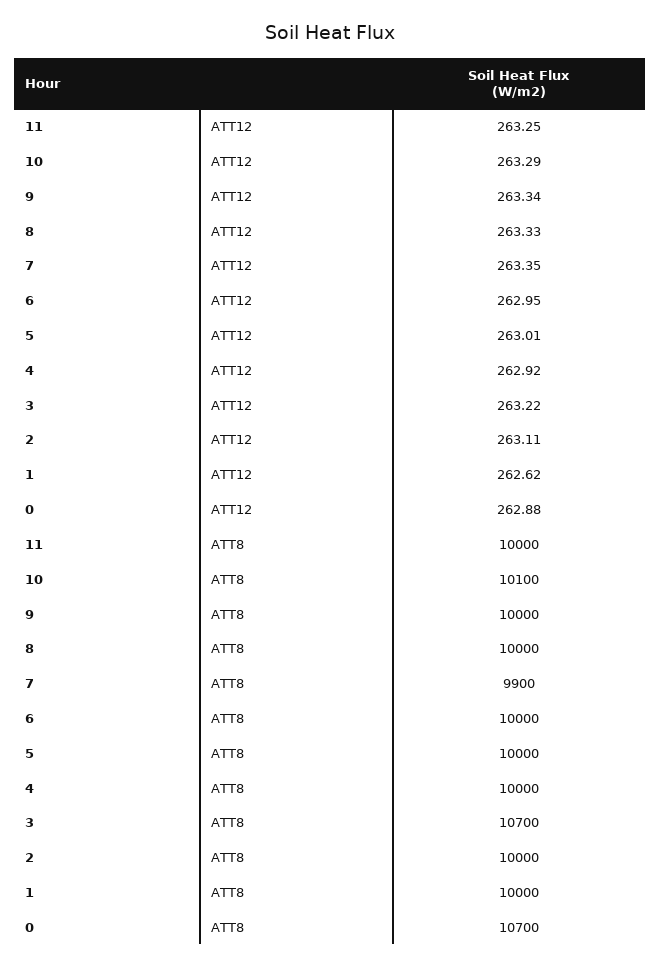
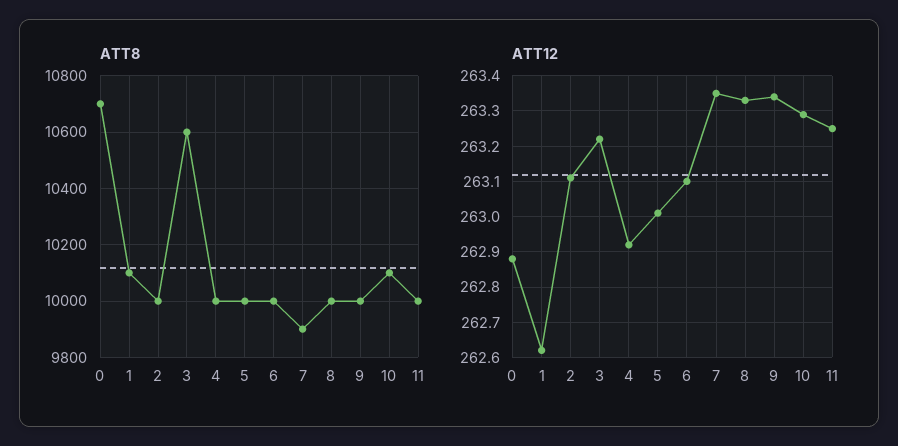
ATT12, 6: 262.95 -> 263.1
ATT8, 3: 10700 -> 10600
ATT8, 1: 10000 -> 10100

